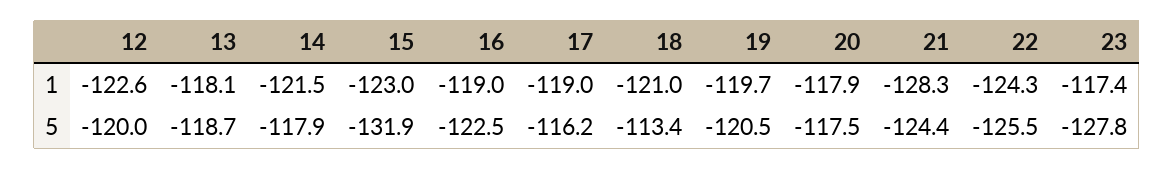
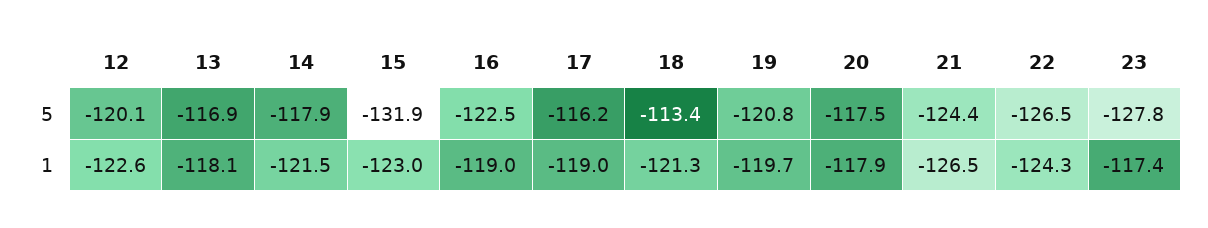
18, 1: -121 -> -121.3
21, 1: -128.3 -> -126.5
12, 5: -120 -> -120.1
13, 5: -118.7 -> -116.9
19, 5: -120.5 -> -120.8
22, 5: -125.5 -> -126.5

